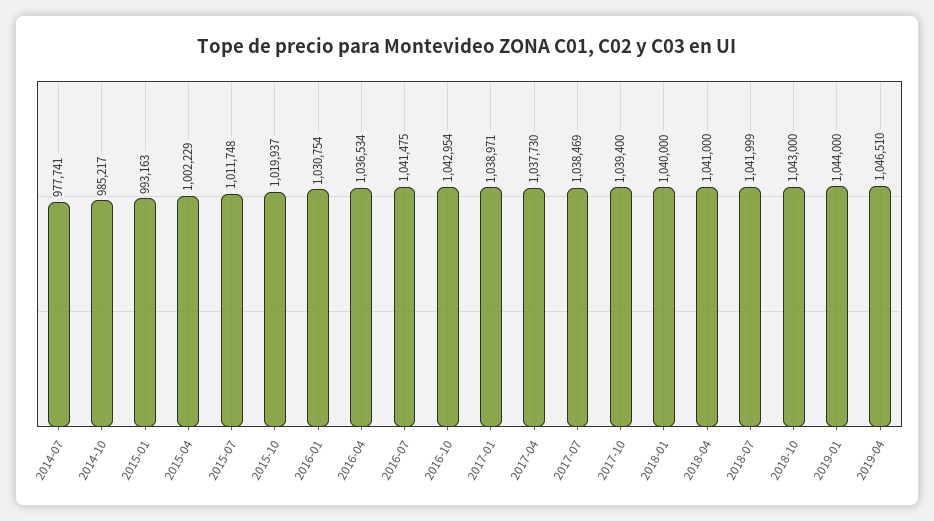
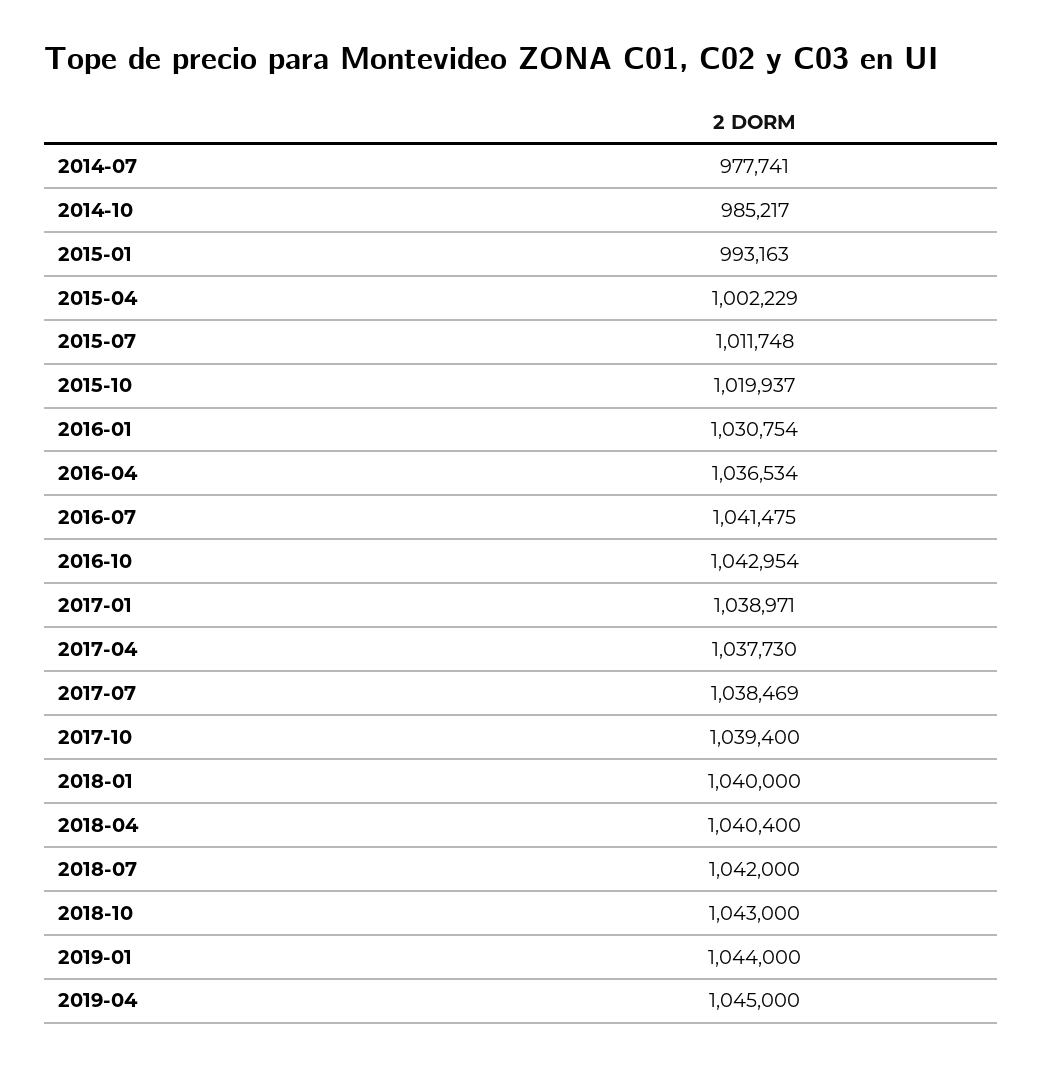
2018-04: 1041000 -> 1040400
2018-07: 1041999 -> 1042000
2019-04: 1046510 -> 1045000

